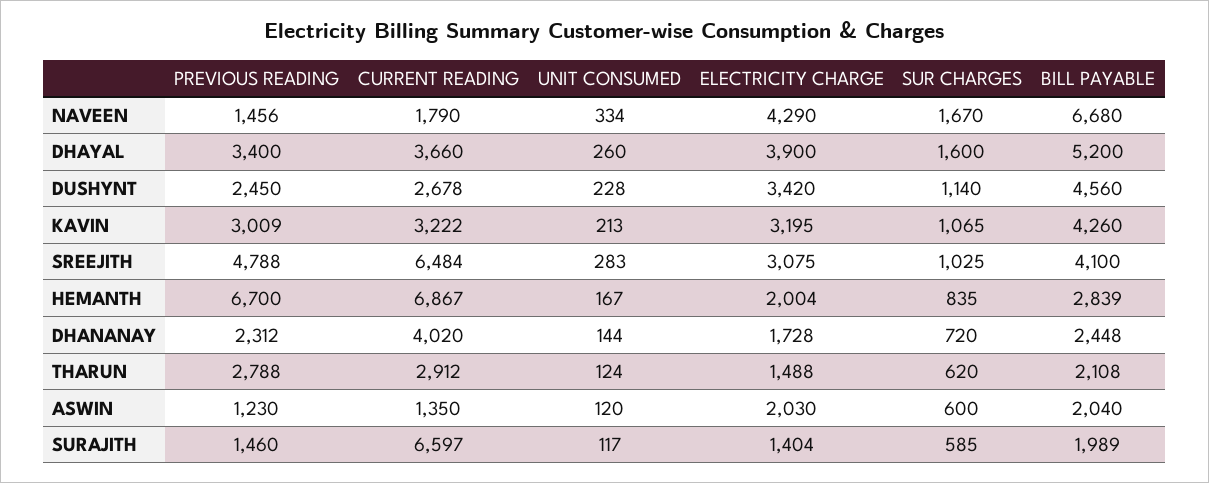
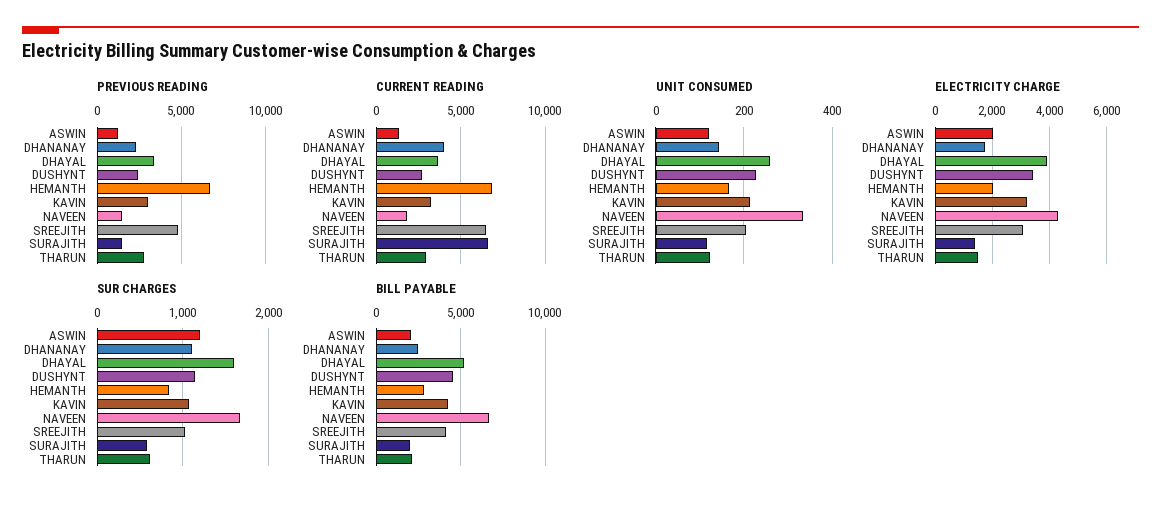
UNIT CONSUMED, SREEJITH: 283 -> 200
SUR CHARGES, DHANANAY: 720 -> 1100
SUR CHARGES, ASWIN: 600 -> 1200

